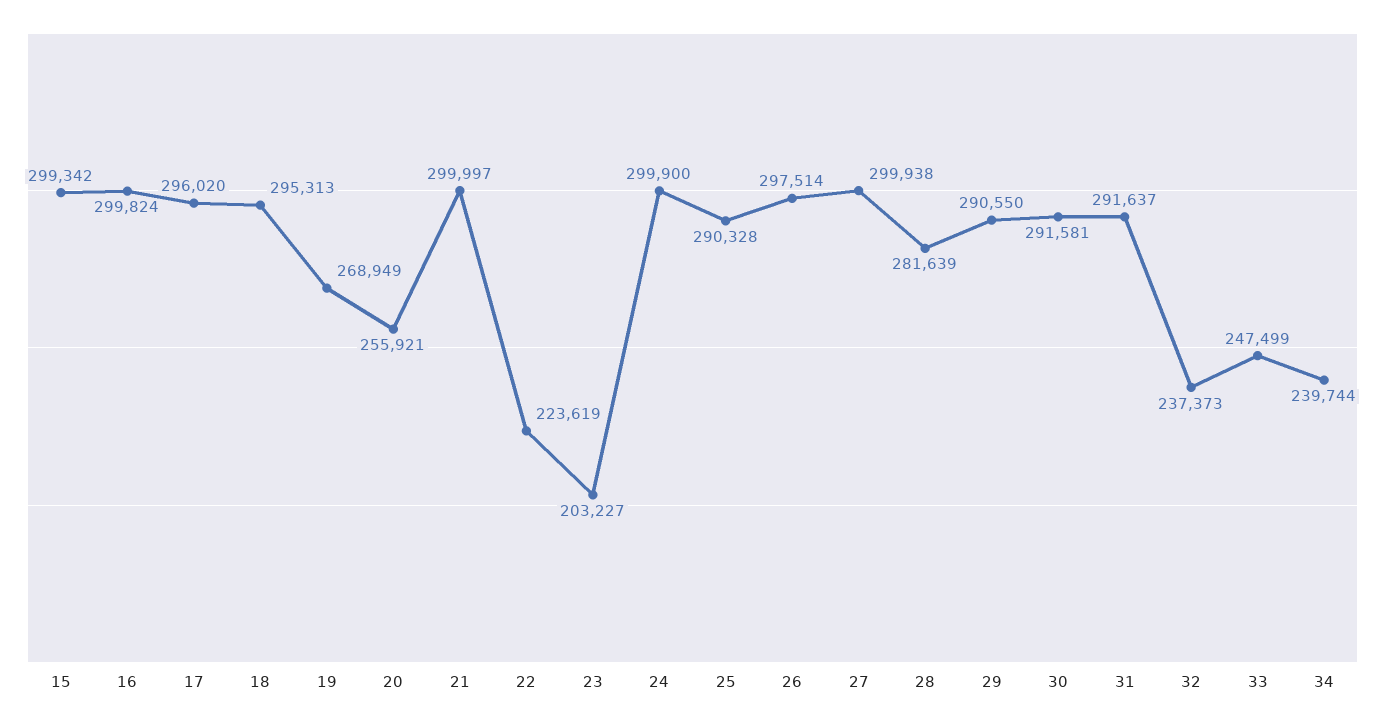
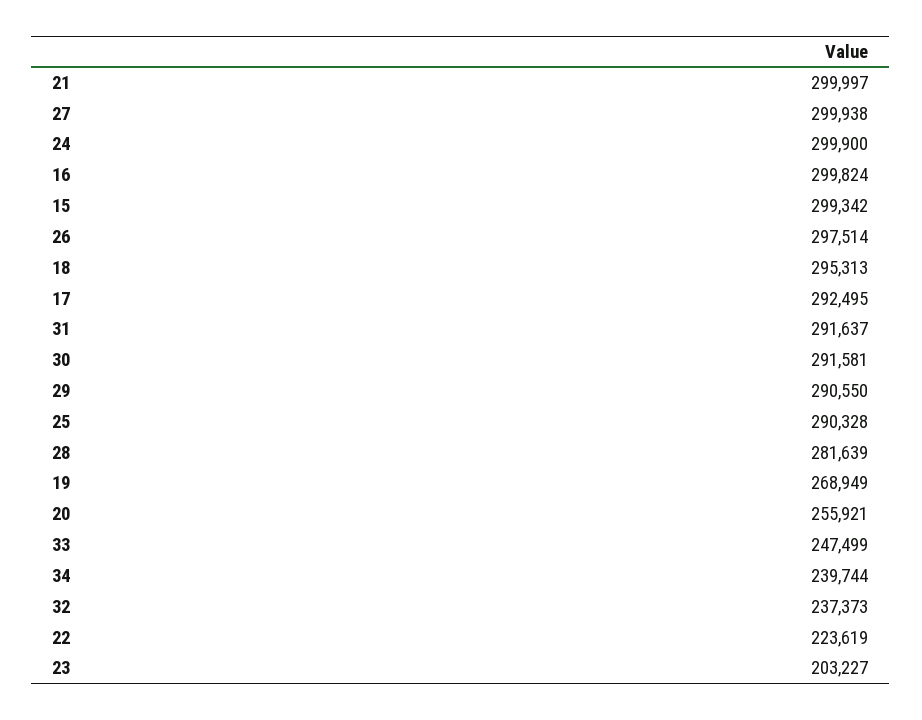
17: 296020 -> 292495

